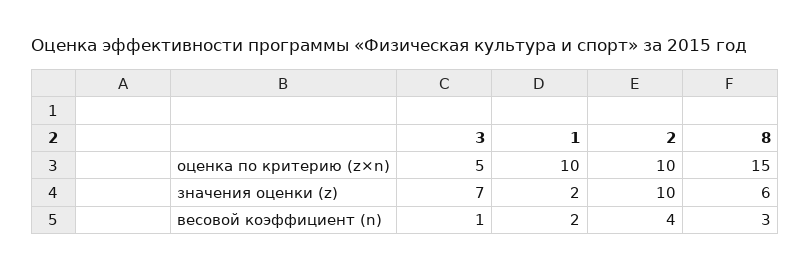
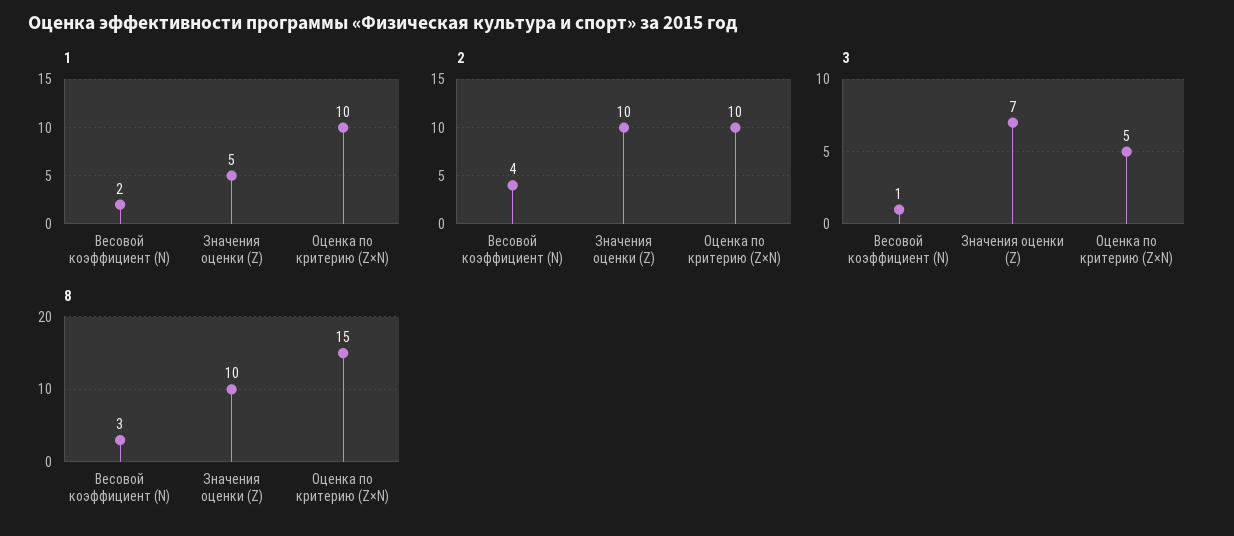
1, значения оценки (z): 2 -> 5
8, значения оценки (z): 6 -> 10

